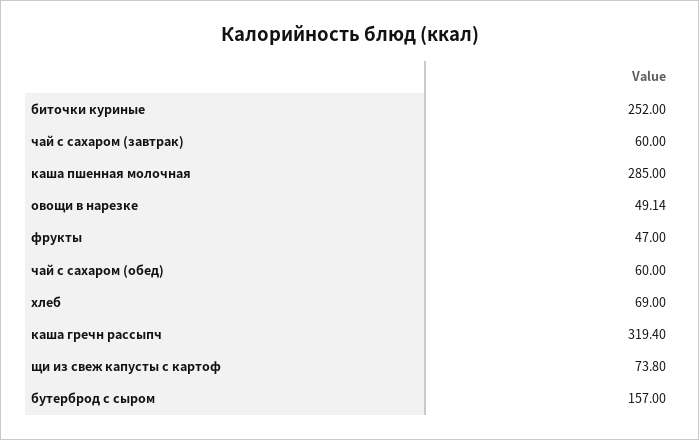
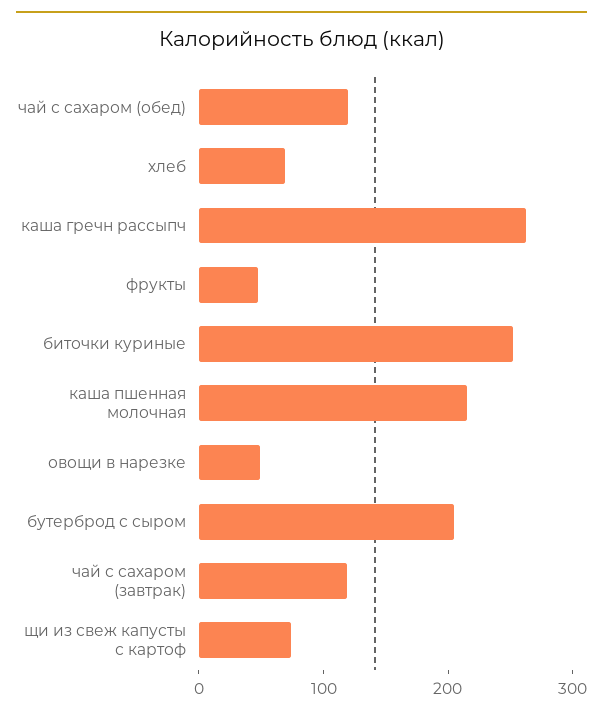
чай с сахаром (завтрак): 60 -> 120
каша пшенная молочная: 285 -> 220
чай с сахаром (обед): 60 -> 120
каша гречн рассыпч: 319.4 -> 260
бутерброд с сыром: 157 -> 200

